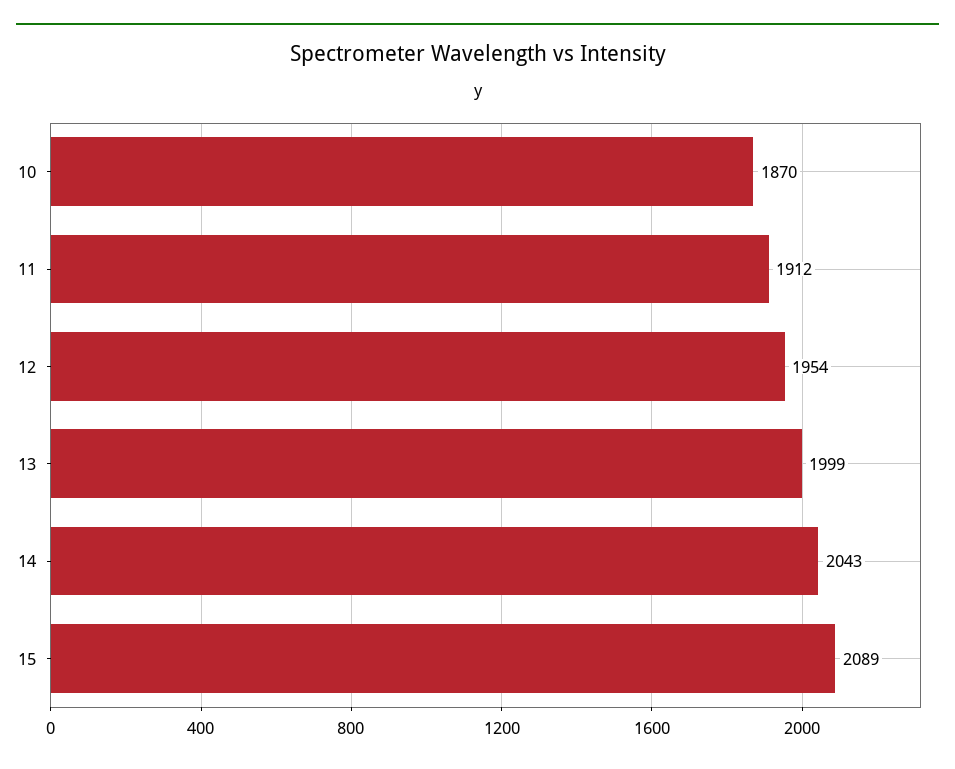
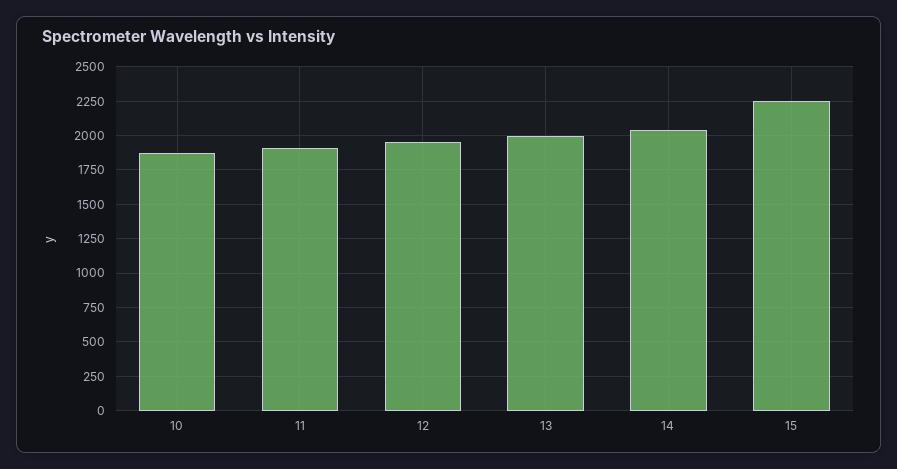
15: 2089 -> 2250

